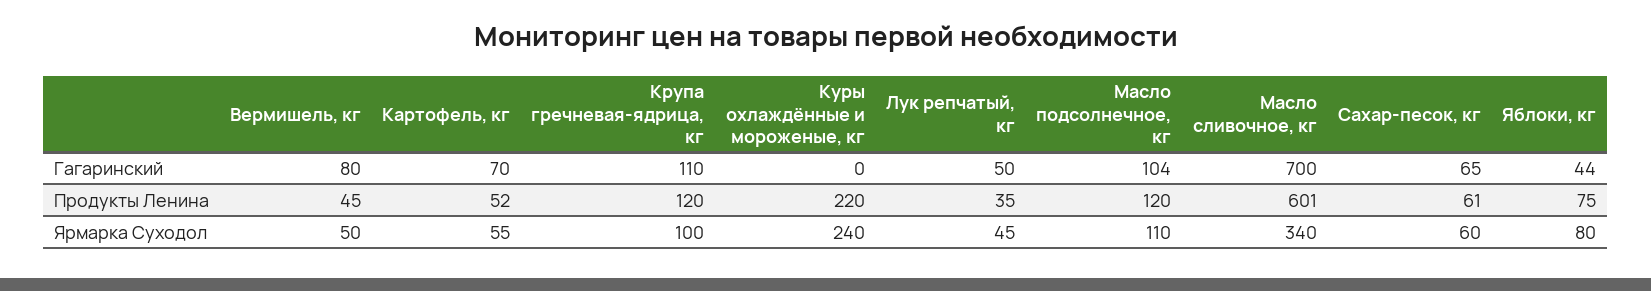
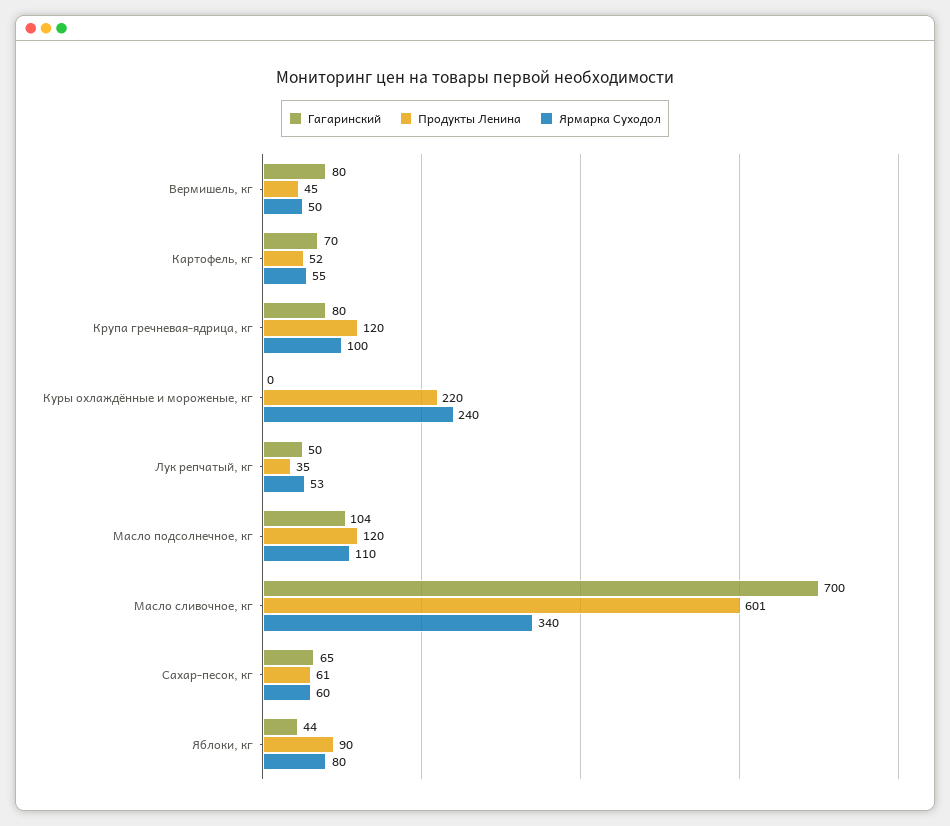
Гагаринский, Крупа гречневая-ядрица, кг: 110 -> 80
Продукты Ленина, Яблоки, кг: 75 -> 90
Ярмарка Суходол, Лук репчатый, кг: 45 -> 53

